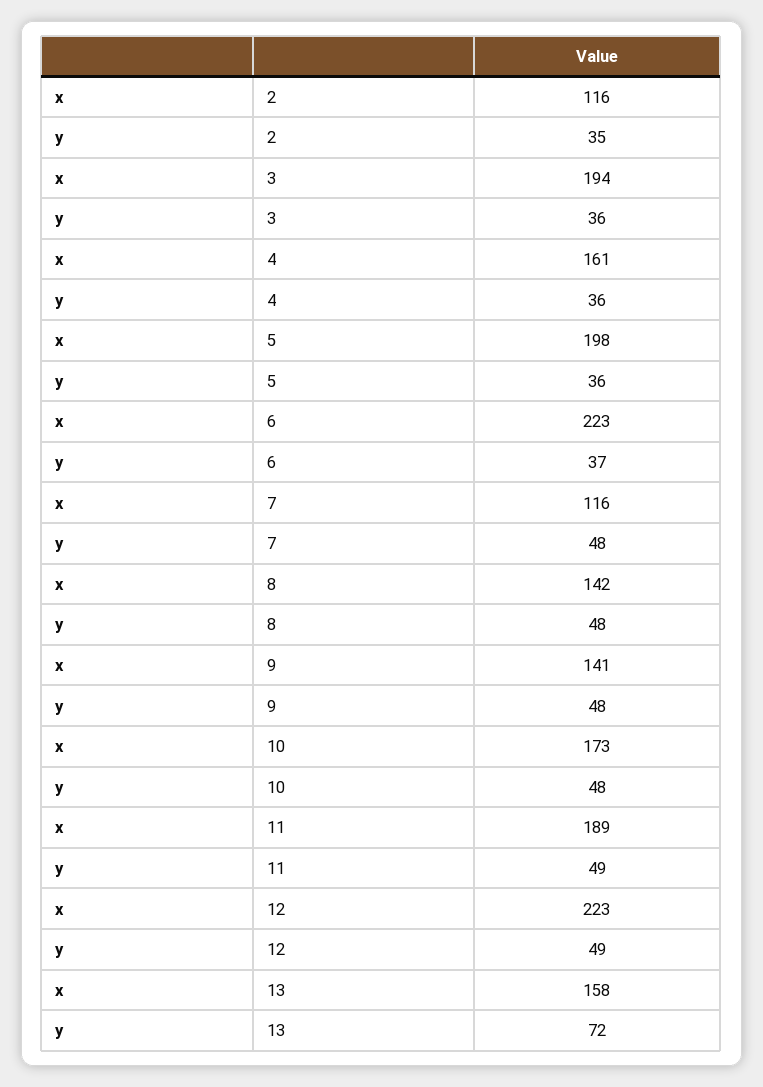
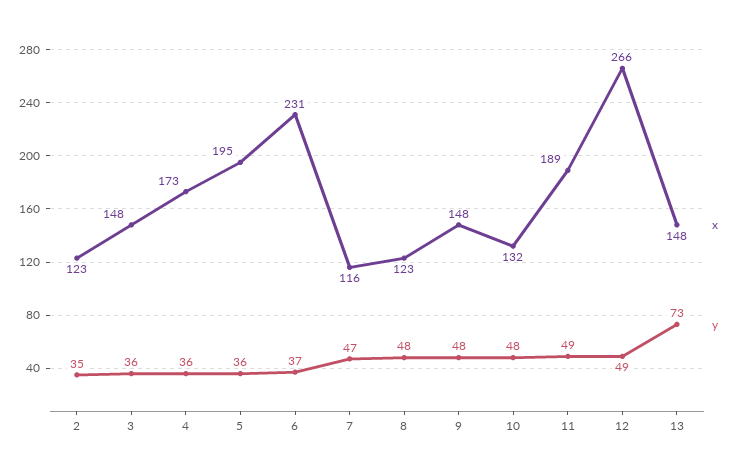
x, 2: 116 -> 123
x, 3: 194 -> 148
x, 4: 161 -> 173
x, 5: 198 -> 195
x, 6: 223 -> 231
y, 7: 48 -> 47
x, 8: 142 -> 123
x, 9: 141 -> 148
x, 10: 173 -> 132
x, 12: 223 -> 266
x, 13: 158 -> 148
y, 13: 72 -> 73

